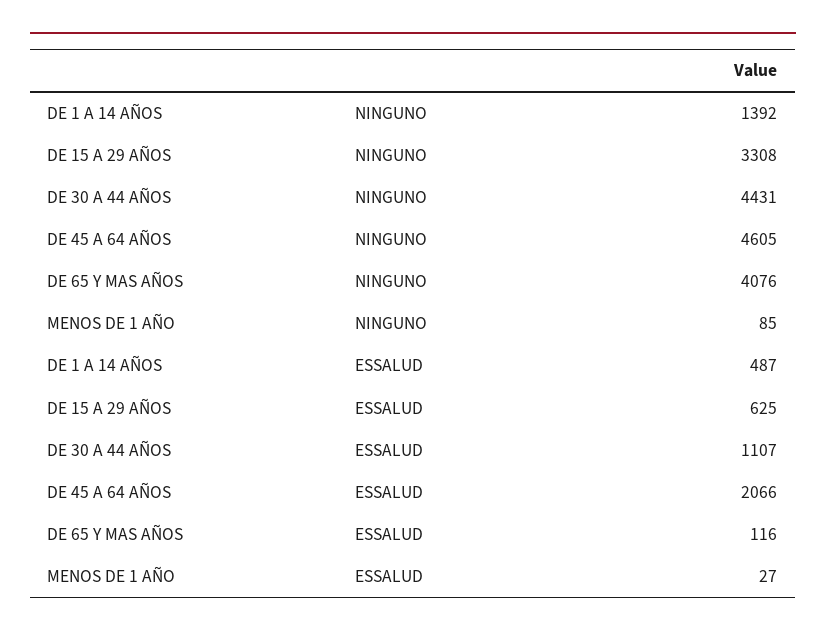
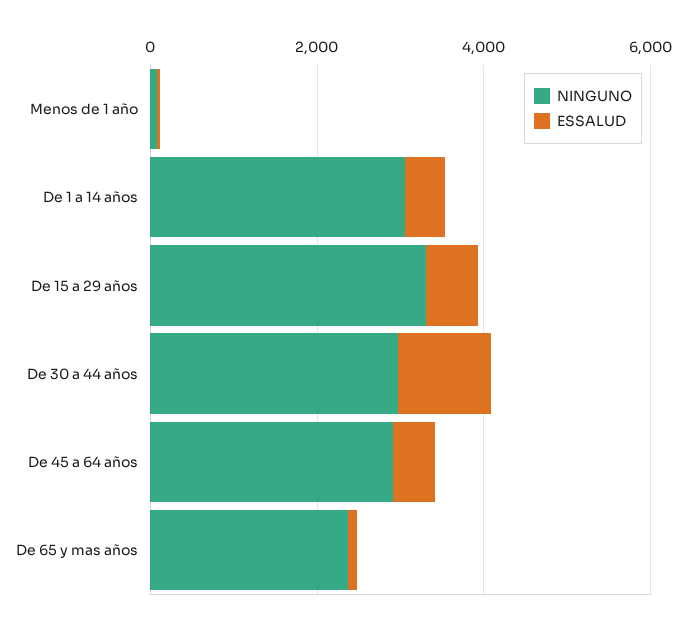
NINGUNO, DE 1 A 14 AÑOS: 1392 -> 3000
NINGUNO, DE 30 A 44 AÑOS: 4431 -> 3000
NINGUNO, DE 45 A 64 AÑOS: 4605 -> 3000
NINGUNO, DE 65 Y MAS AÑOS: 4076 -> 2500
ESSALUD, DE 45 A 64 AÑOS: 2066 -> 500

